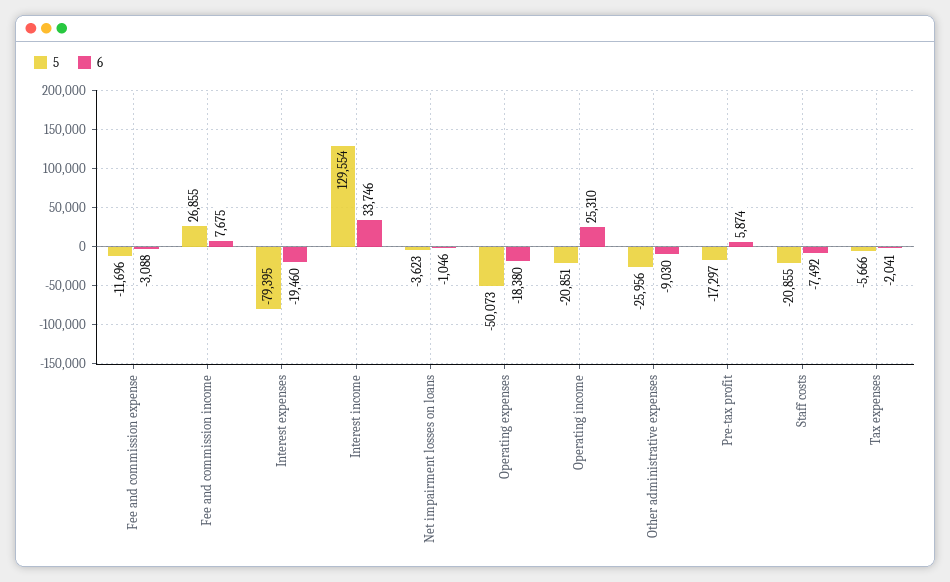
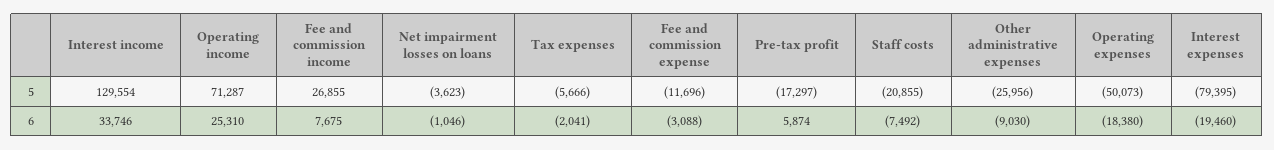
5, Operating income: -20851 -> 71287

